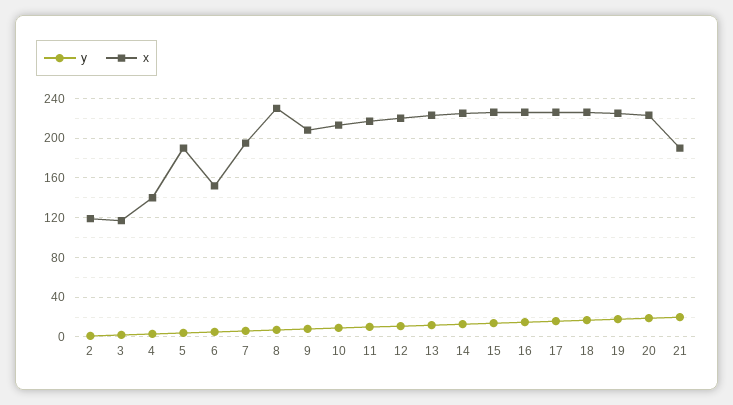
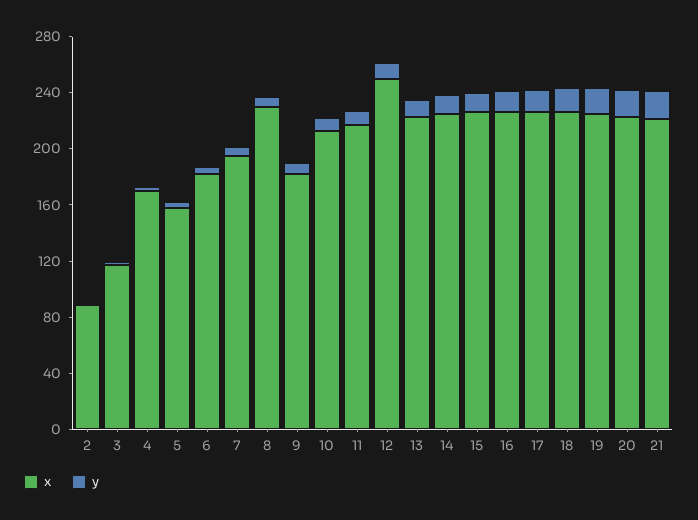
x, 2: 120 -> 90
x, 4: 140 -> 170
x, 5: 190 -> 160
x, 6: 150 -> 180
x, 9: 210 -> 180
x, 12: 220 -> 250
x, 21: 190 -> 220

